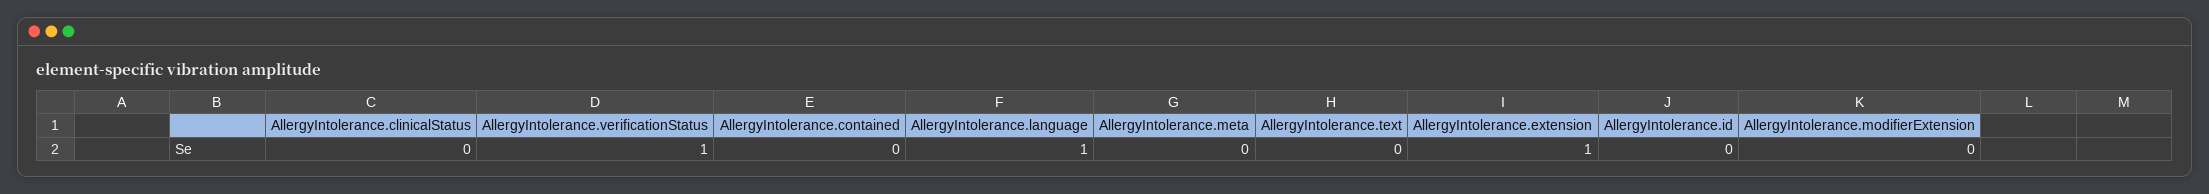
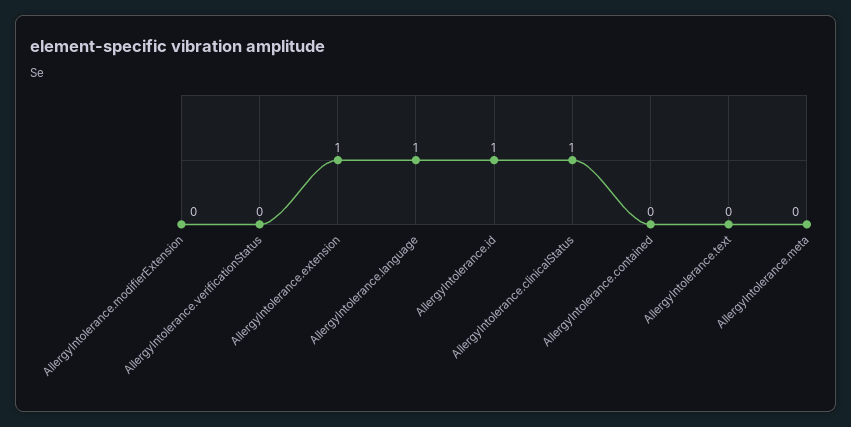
AllergyIntolerance.clinicalStatus: 0 -> 1
AllergyIntolerance.verificationStatus: 1 -> 0
AllergyIntolerance.id: 0 -> 1

